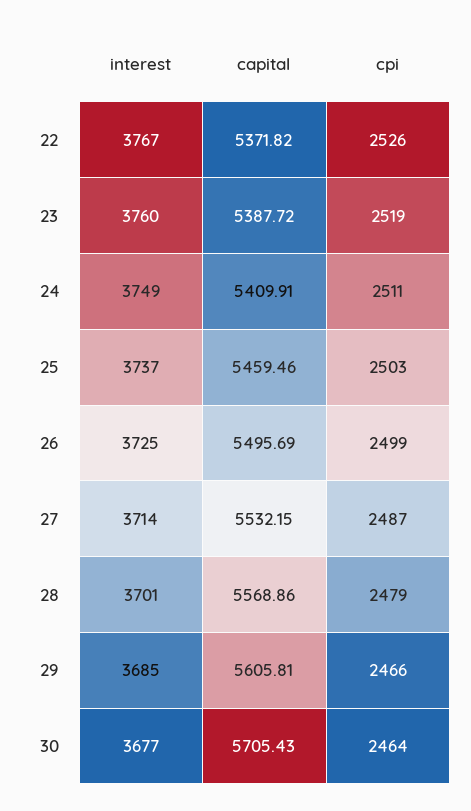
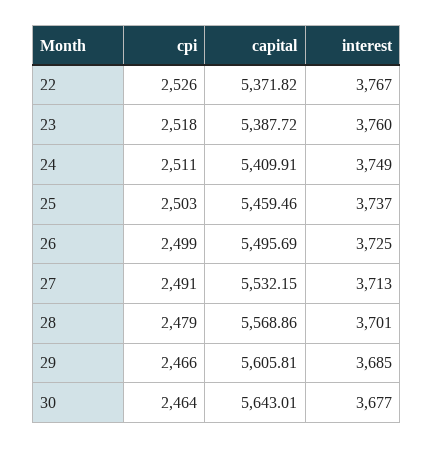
cpi, 23: 2519 -> 2518
interest, 27: 3714 -> 3713
cpi, 27: 2487 -> 2491
capital, 30: 5705.43 -> 5643.01

